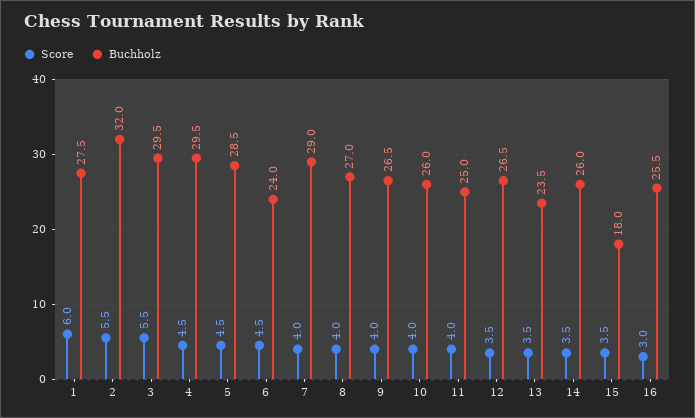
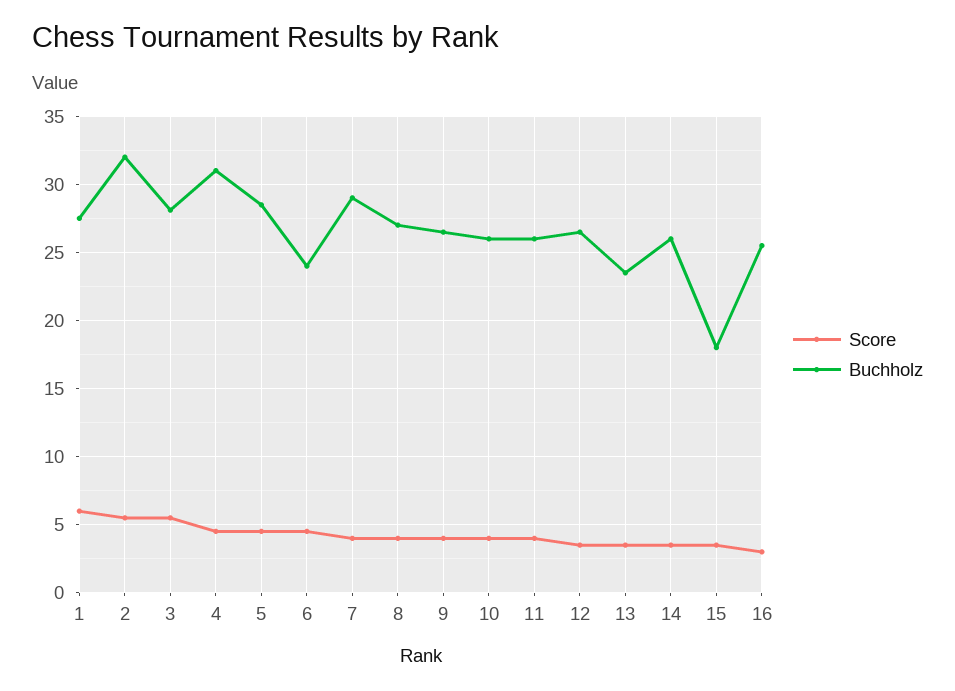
Buchholz, 3: 29.5 -> 28
Buchholz, 4: 29.5 -> 31
Buchholz, 11: 25 -> 26

